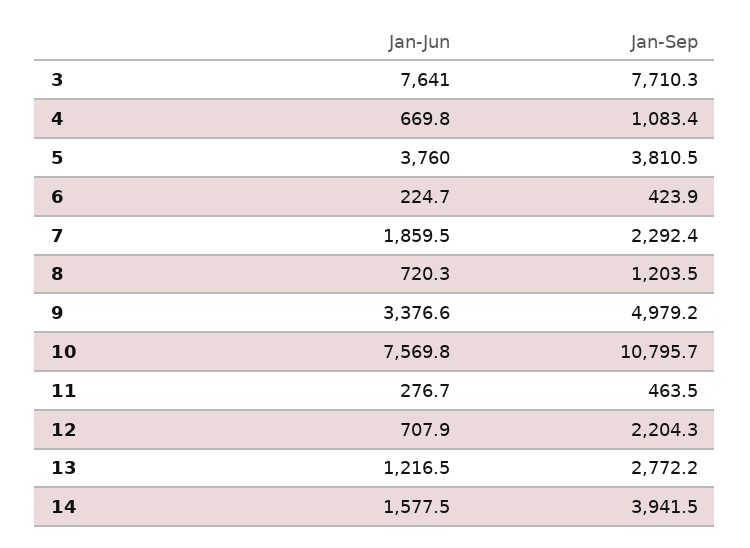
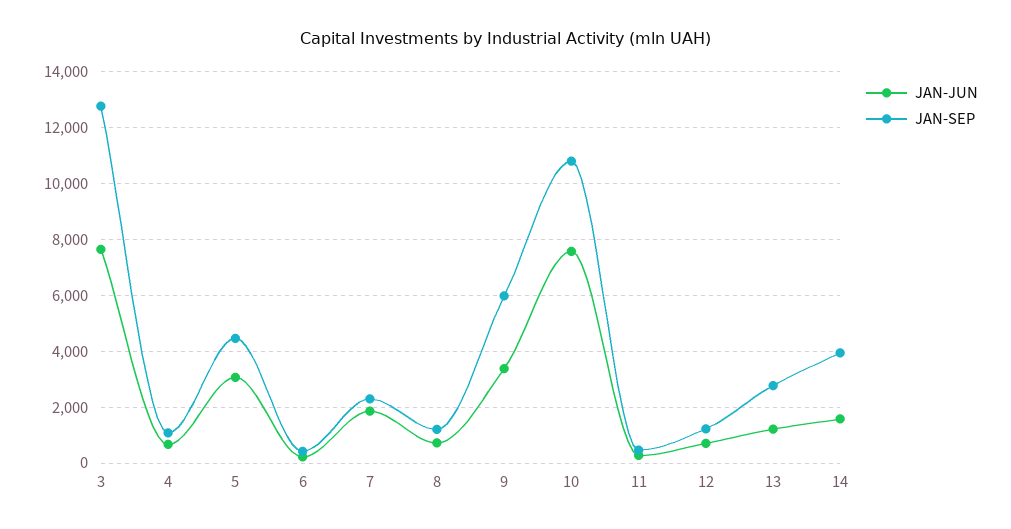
Jan-Sep, 3: 7710.3 -> 12750
Jan-Jun, 5: 3760 -> 3000
Jan-Sep, 5: 3810.5 -> 4500
Jan-Sep, 9: 4979.2 -> 6000
Jan-Sep, 12: 2204.3 -> 1250

